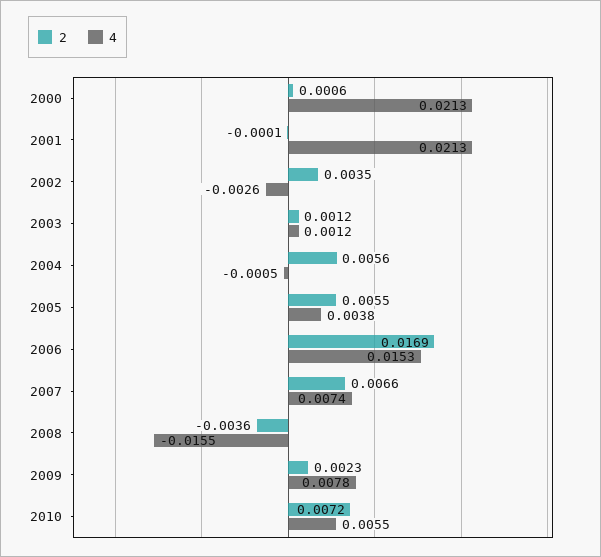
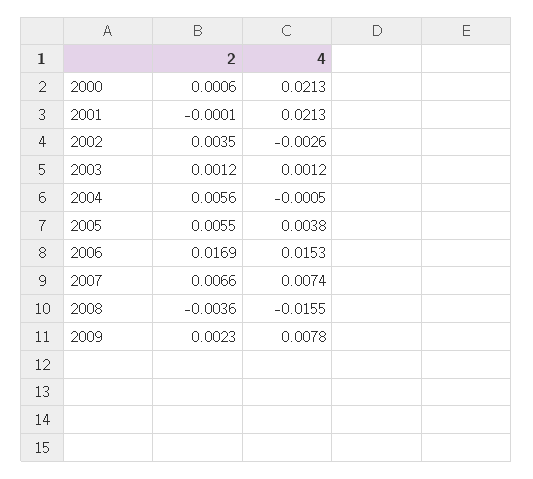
2, 2010: 0.0072 -> none
4, 2010: 0.0055 -> none

